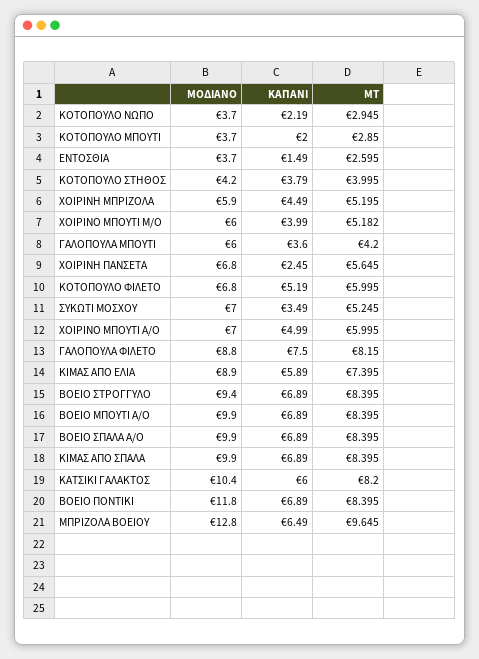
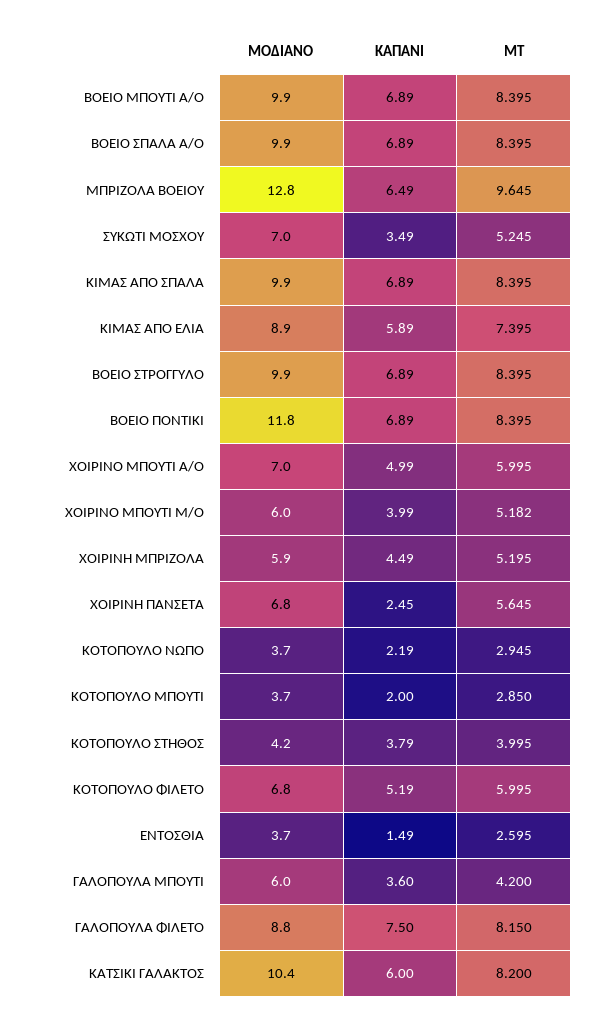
ΜΟΔΙΑΝΟ, ΒΟΕΙΟ ΣΤΡΟΓΓΥΛΟ: 9.4 -> 9.9

